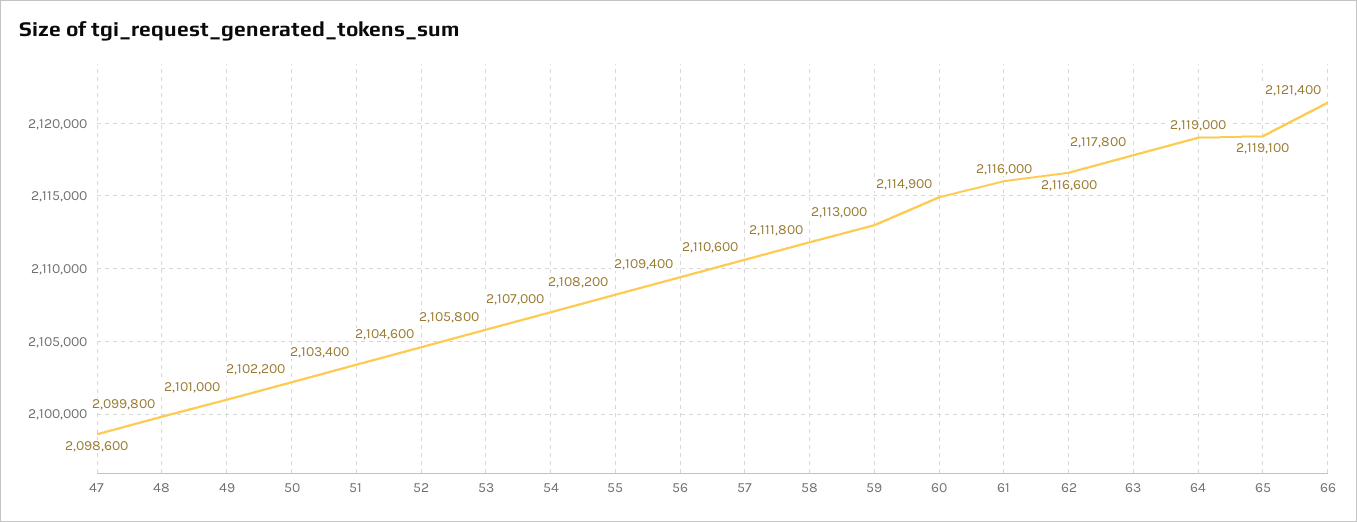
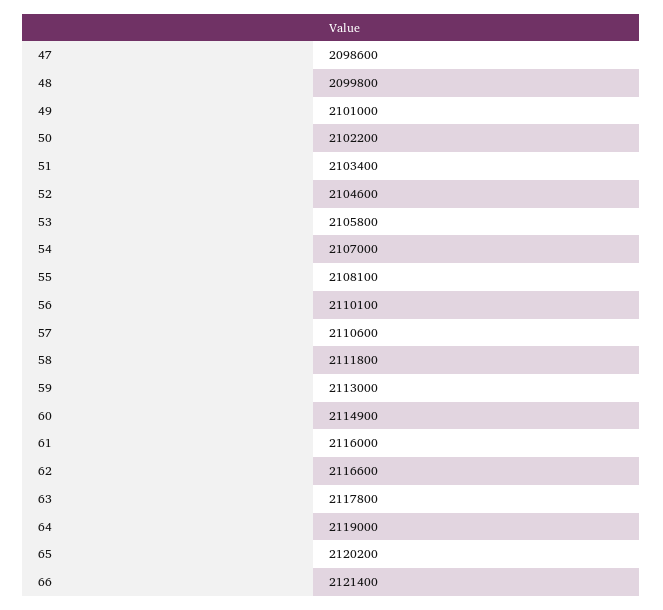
55: 2108200 -> 2108100
56: 2109400 -> 2110100
65: 2119100 -> 2120200

